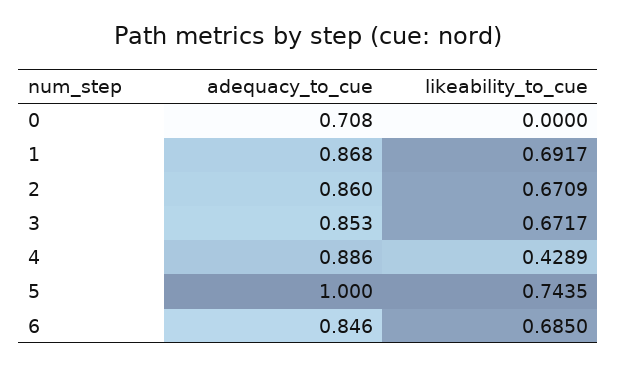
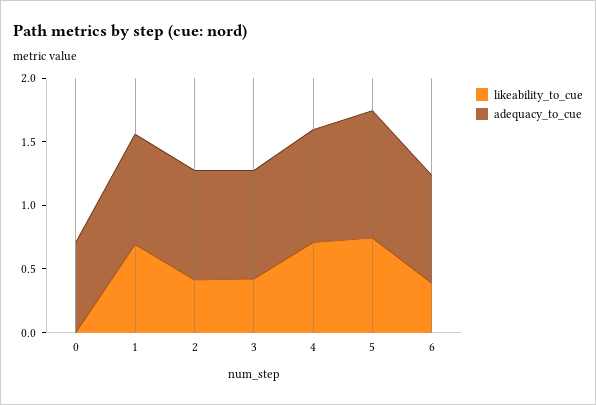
likeability_to_cue, 2: 0.6709 -> 0.4
likeability_to_cue, 3: 0.6717 -> 0.4
likeability_to_cue, 4: 0.4289 -> 0.7
likeability_to_cue, 6: 0.685 -> 0.4

